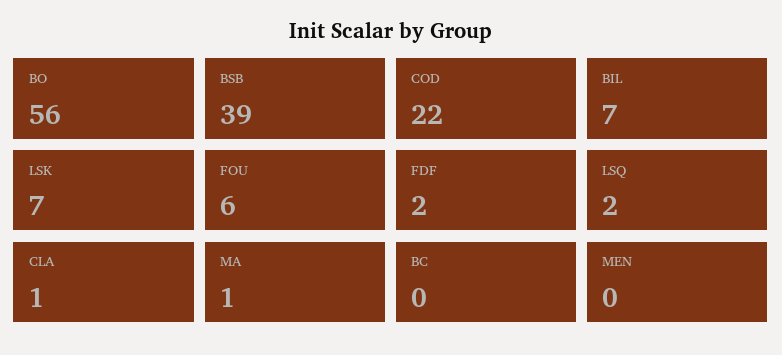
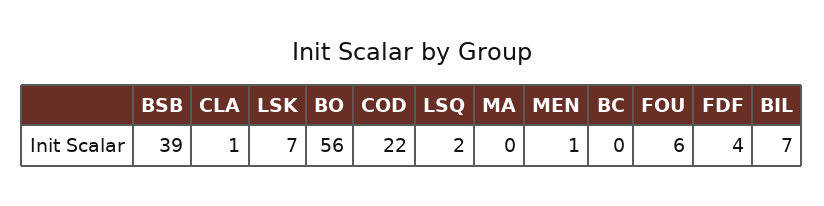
FDF: 2 -> 4
MA: 1 -> 0
MEN: 0 -> 1

